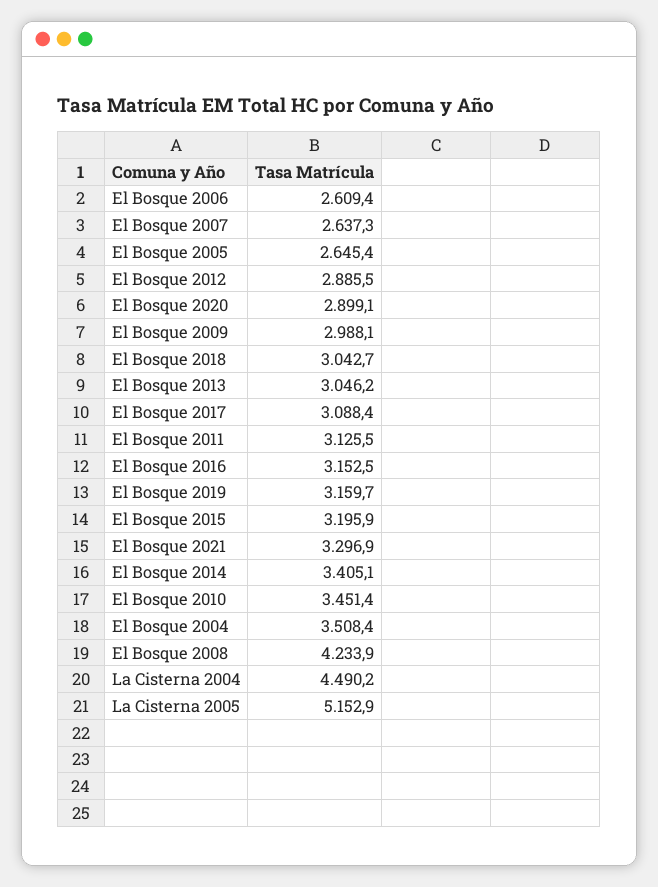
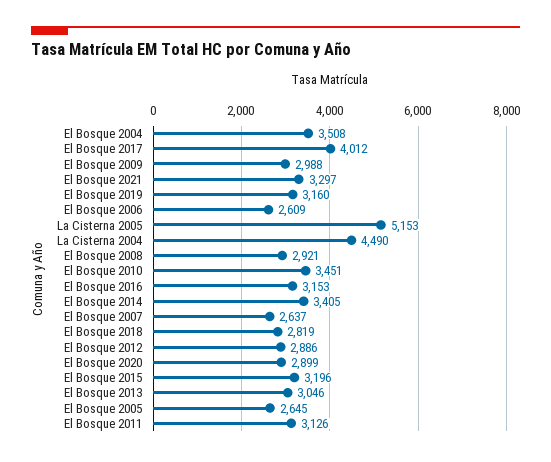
El Bosque 2018: 3042.7 -> 2819
El Bosque 2017: 3088.4 -> 4012
El Bosque 2008: 4233.9 -> 2921

